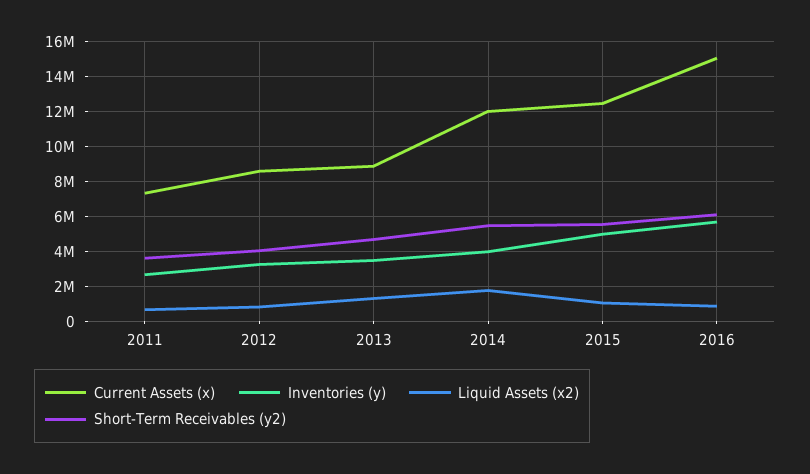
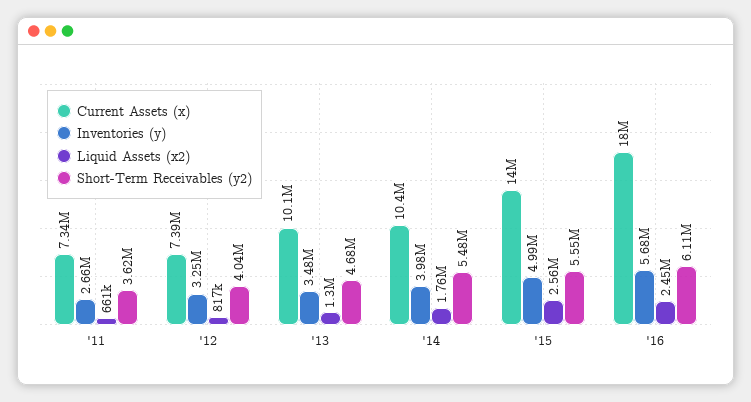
Current Assets (x), 2012: 8500000 -> 7390000
Current Assets (x), 2013: 9000000 -> 10100000
Current Assets (x), 2014: 12000000 -> 10400000
Current Assets (x), 2015: 12500000 -> 14000000
Liquid Assets (x2), 2015: 1000000 -> 2560000
Current Assets (x), 2016: 15000000 -> 18000000
Liquid Assets (x2), 2016: 1000000 -> 2450000

